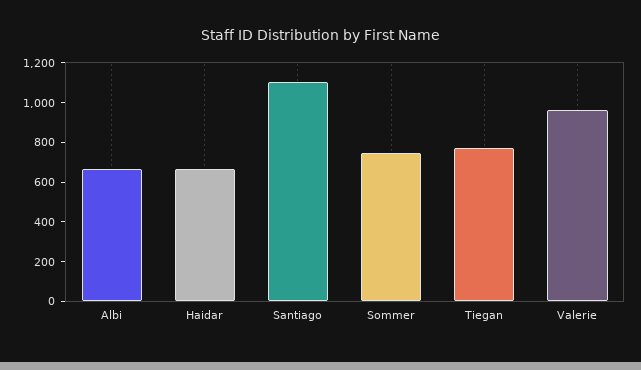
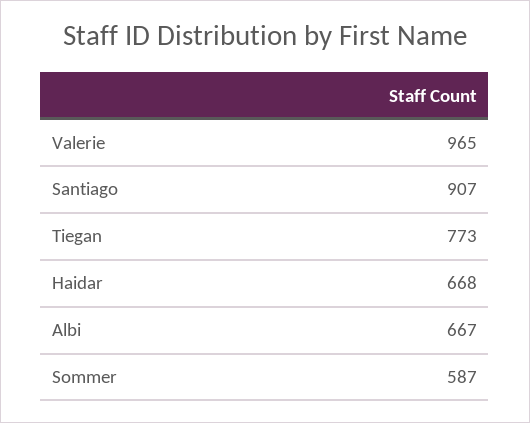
Santiago: 1100 -> 907
Sommer: 750 -> 587

